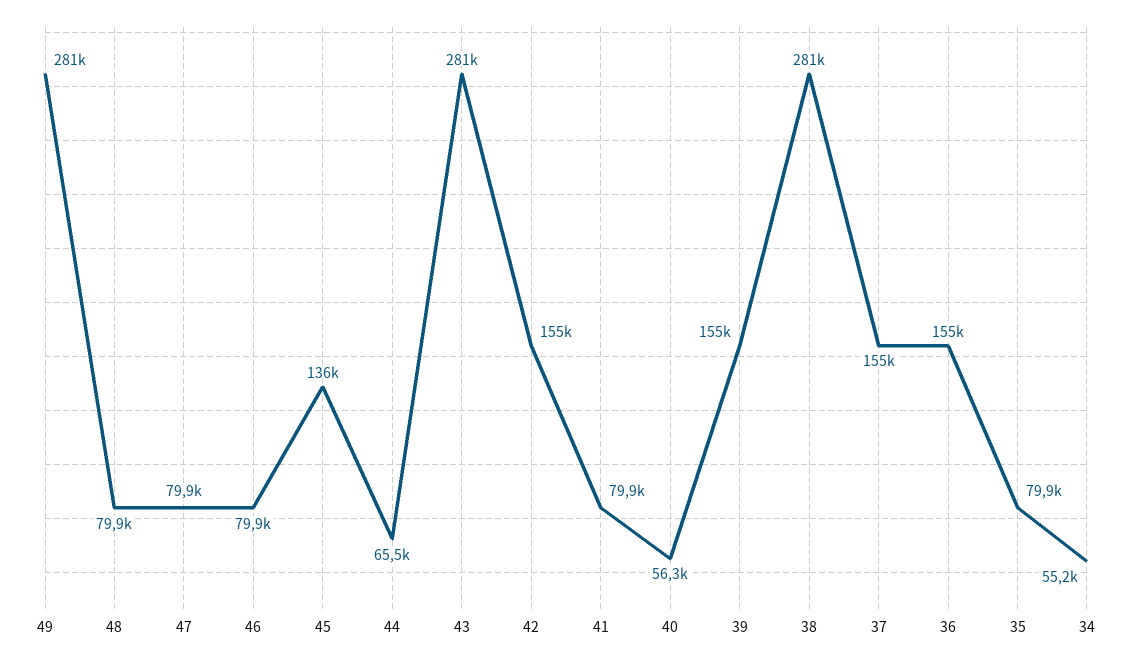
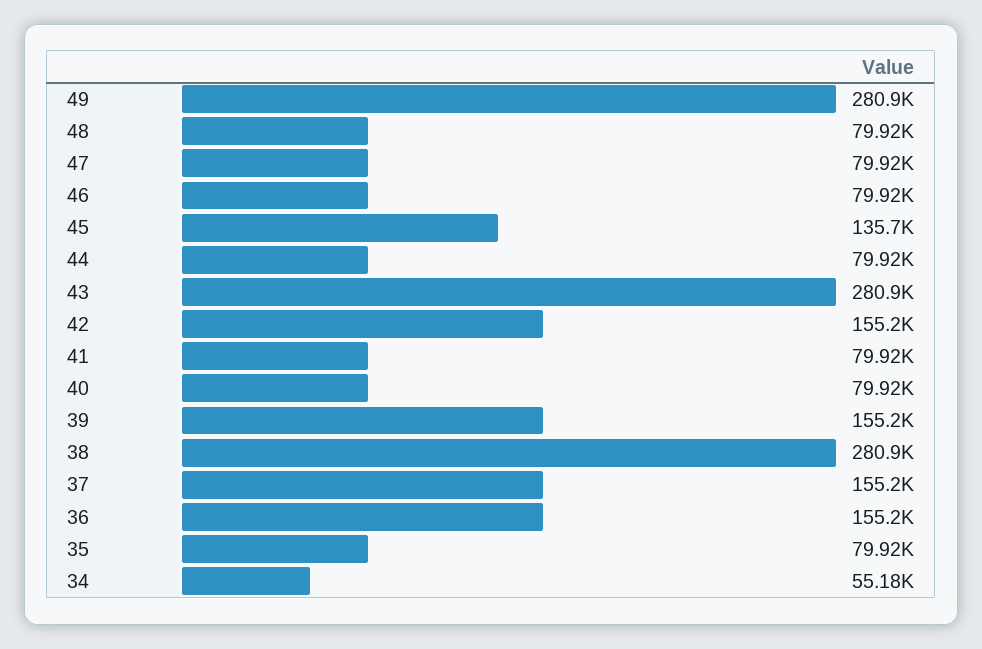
44: 65500 -> 79920
40: 56300 -> 79920

